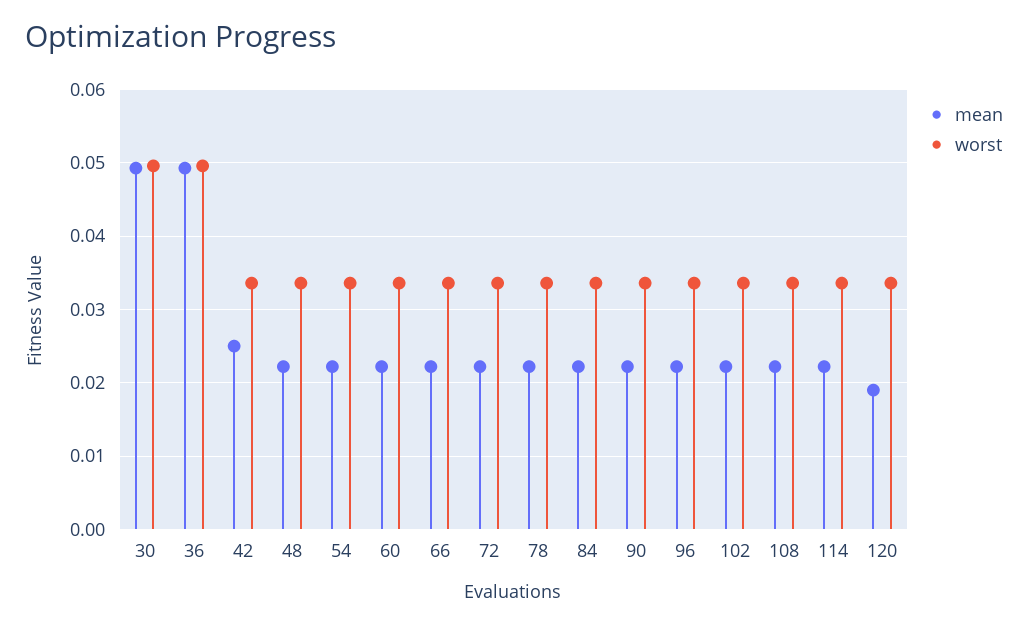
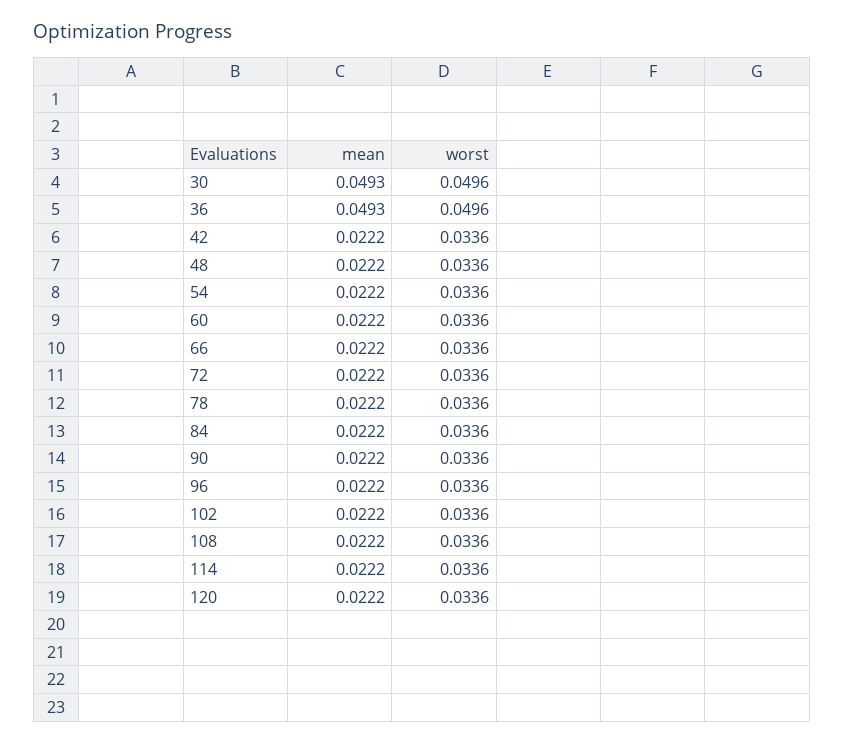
mean, 42: 0.025 -> 0.0222
mean, 120: 0.019 -> 0.0222

